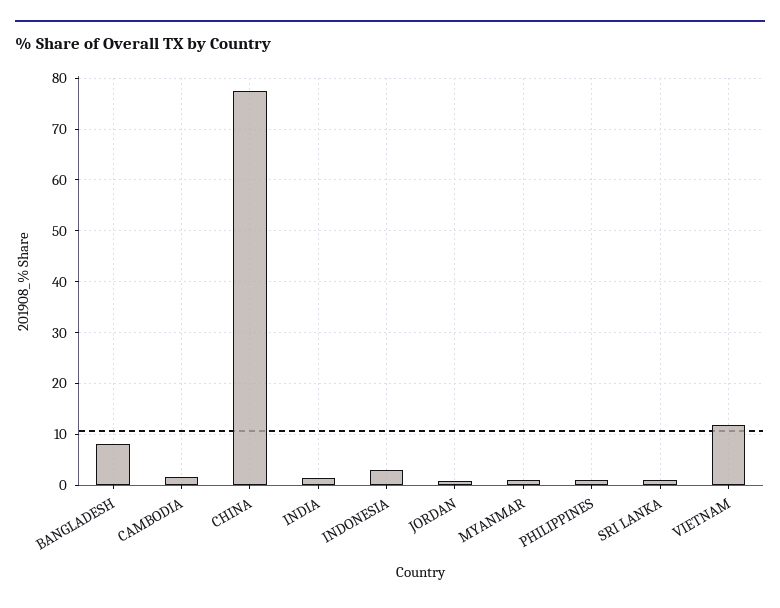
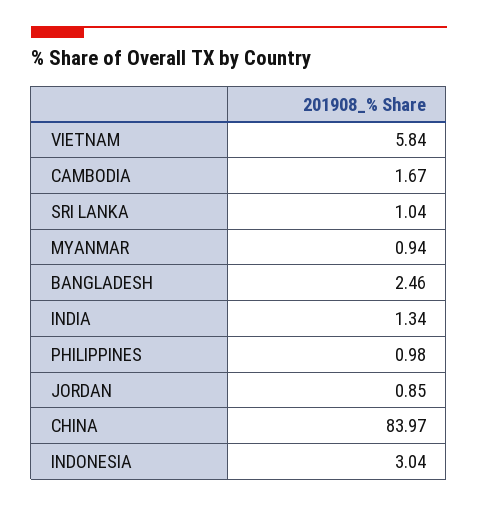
BANGLADESH: 8 -> 2.46
CHINA: 78 -> 83.97
VIETNAM: 12 -> 5.84

